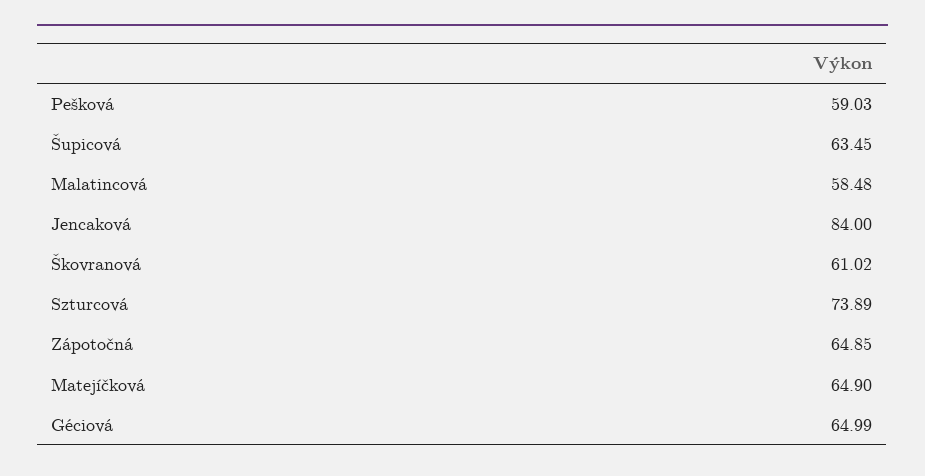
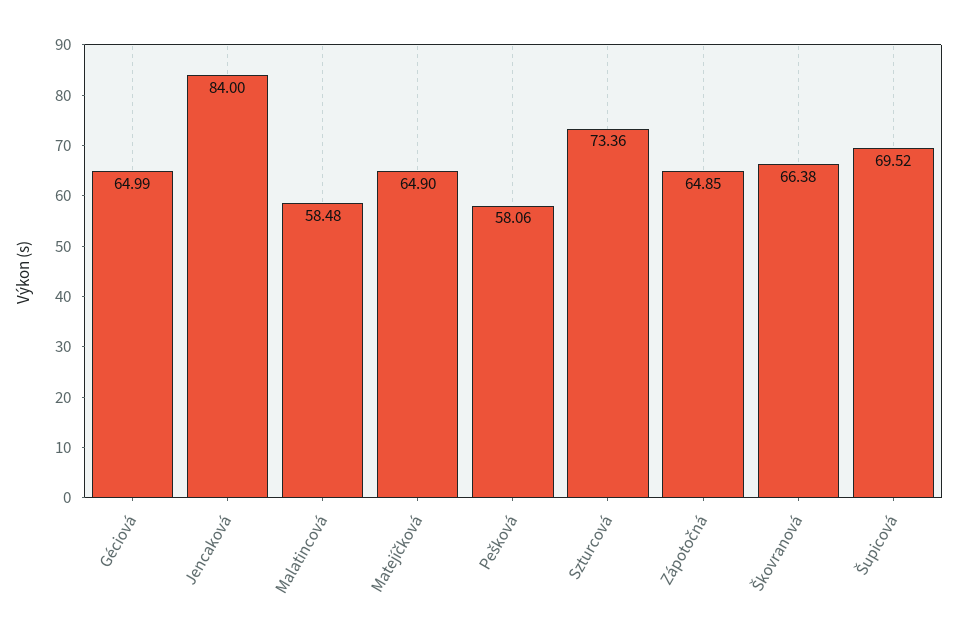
Pešková: 59.03 -> 58.06
Šupicová: 63.45 -> 69.52
Škovranová: 61.02 -> 66.38
Szturcová: 73.89 -> 73.36

